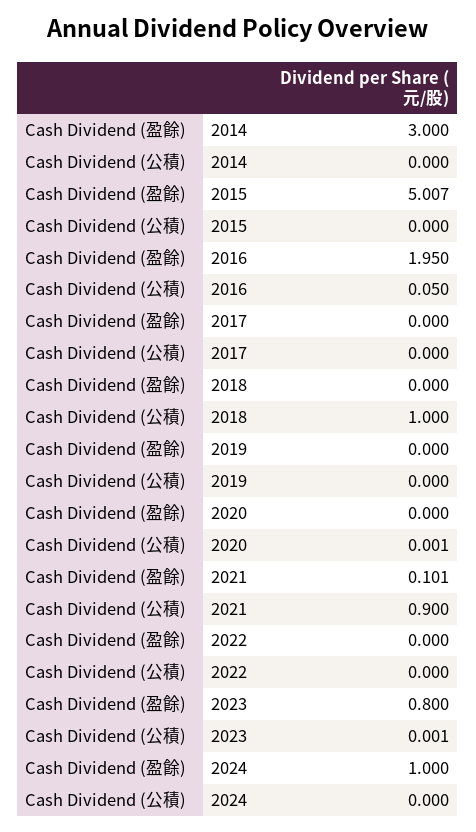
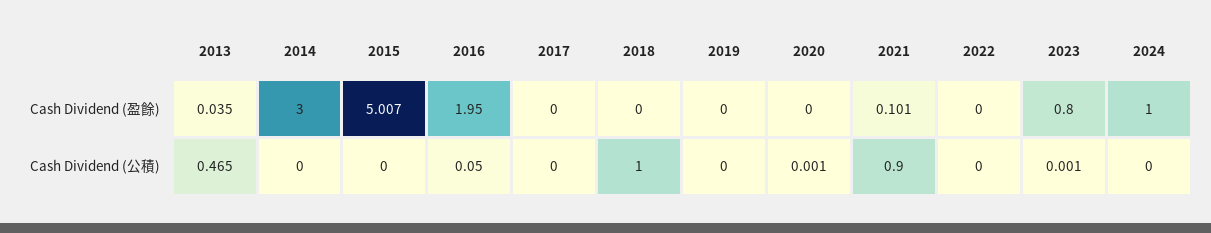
Cash Dividend (盈餘), 2013: none -> 0.035
Cash Dividend (公積), 2013: none -> 0.465

